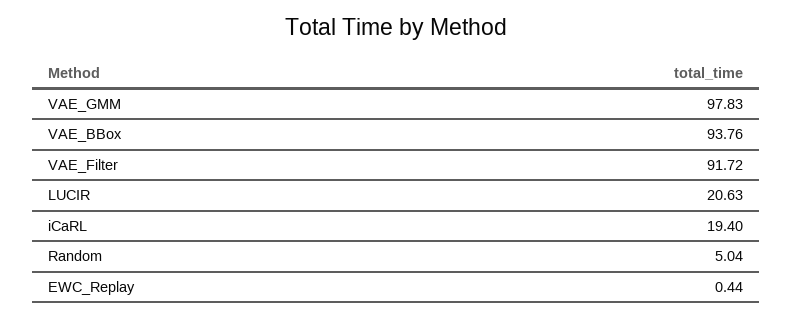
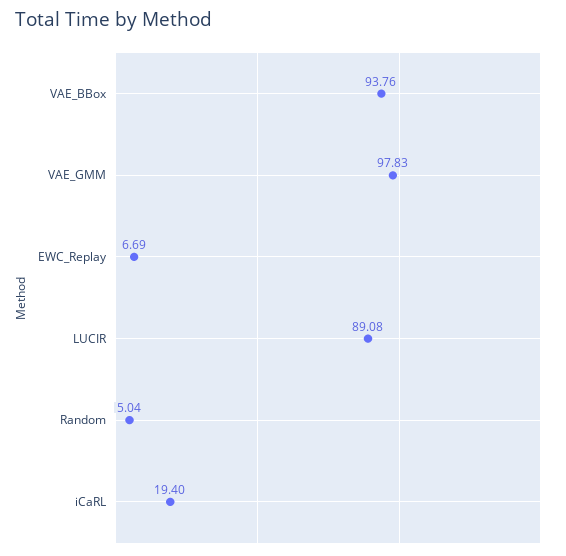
VAE_Filter: 91.72 -> none
LUCIR: 20.63 -> 89.08
EWC_Replay: 0.44 -> 6.69

